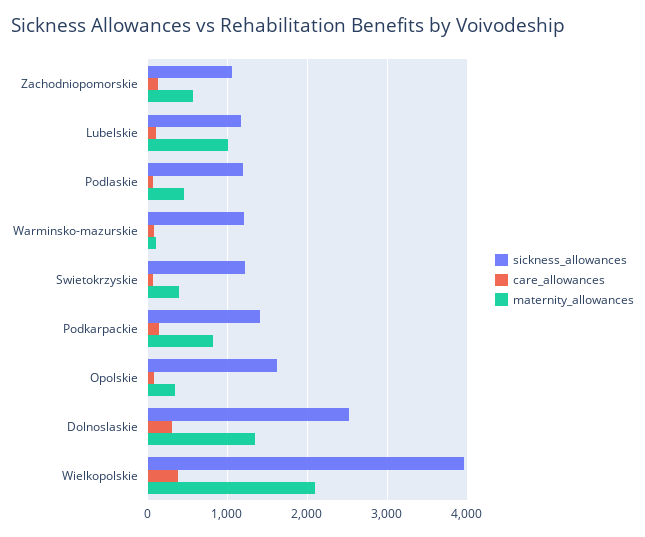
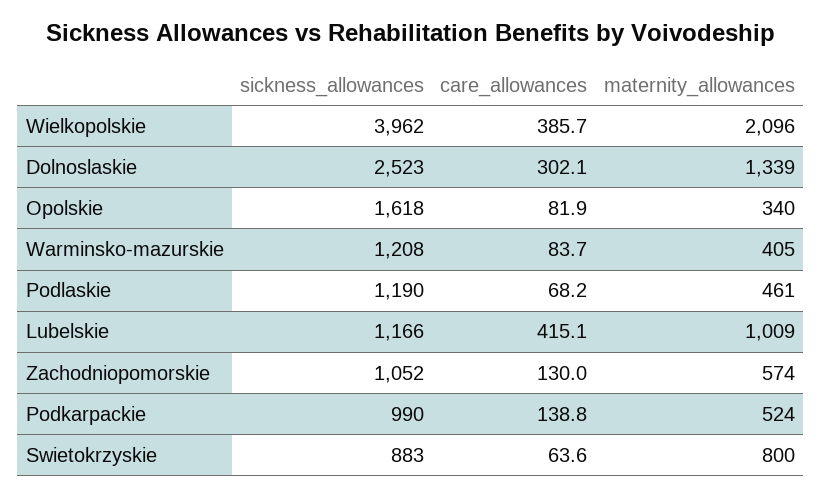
care_allowances, Lubelskie: 100 -> 415.1
maternity_allowances, Warminsko-mazurskie: 100 -> 405
sickness_allowances, Swietokrzyskie: 1200 -> 883
maternity_allowances, Swietokrzyskie: 400 -> 800
sickness_allowances, Podkarpackie: 1400 -> 990
maternity_allowances, Podkarpackie: 800 -> 524

